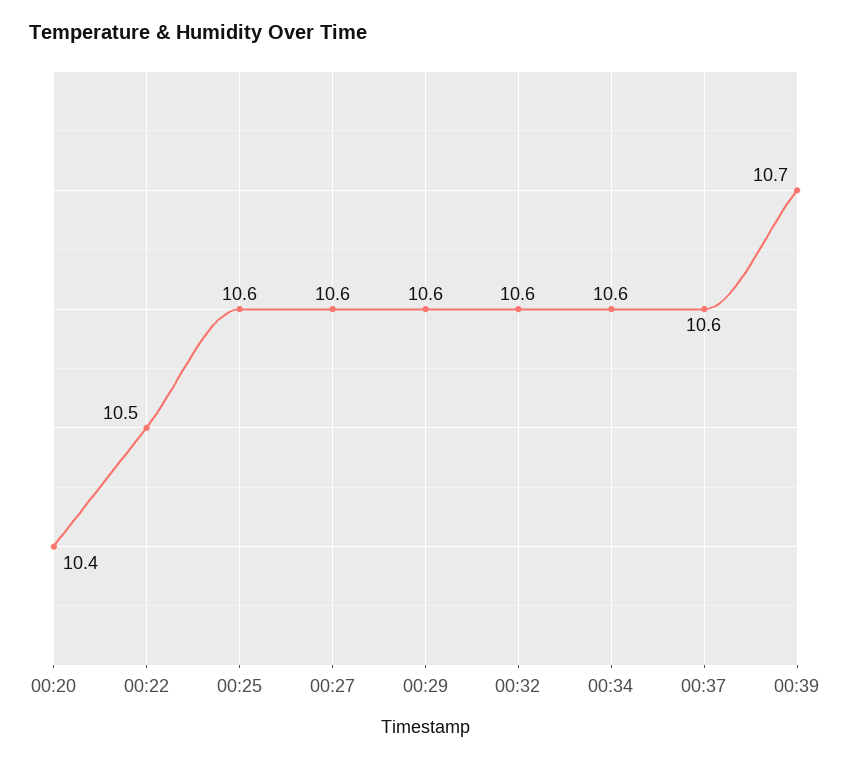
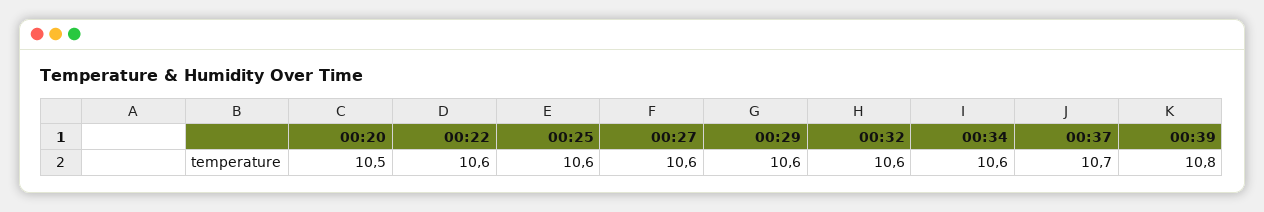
00:20: 10.4 -> 10.5
00:22: 10.5 -> 10.6
00:37: 10.6 -> 10.7
00:39: 10.7 -> 10.8

